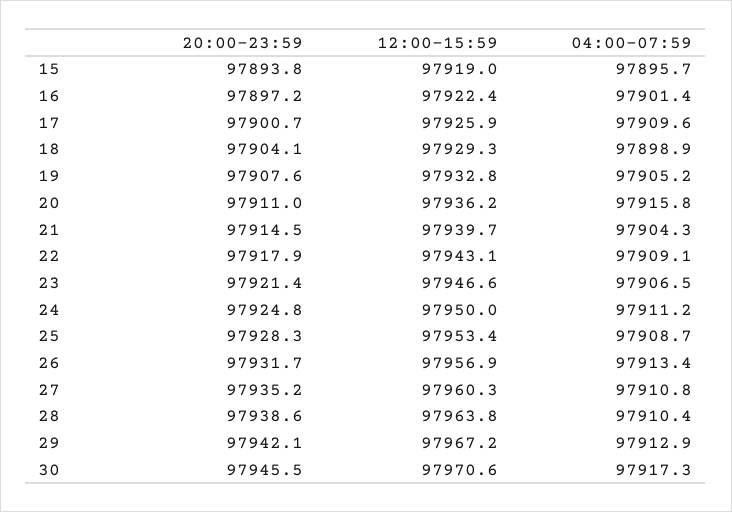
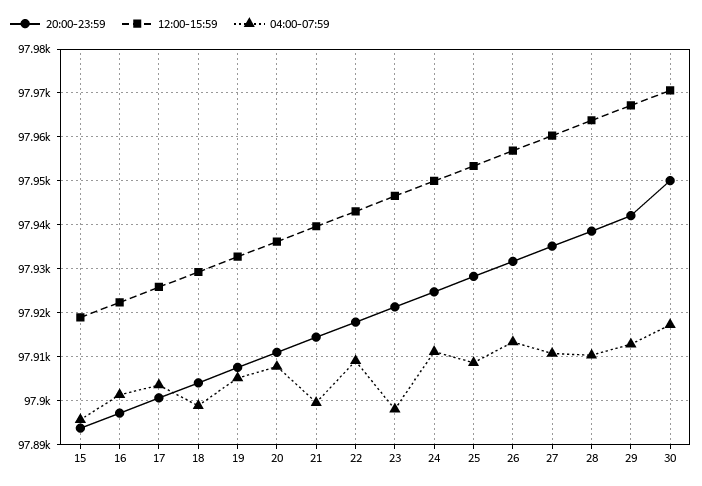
04:00-07:59, 17: 97909.6 -> 97904
04:00-07:59, 20: 97915.8 -> 97908
04:00-07:59, 21: 97904.3 -> 97900
04:00-07:59, 23: 97906.5 -> 97898
20:00-23:59, 30: 97945.5 -> 97950

